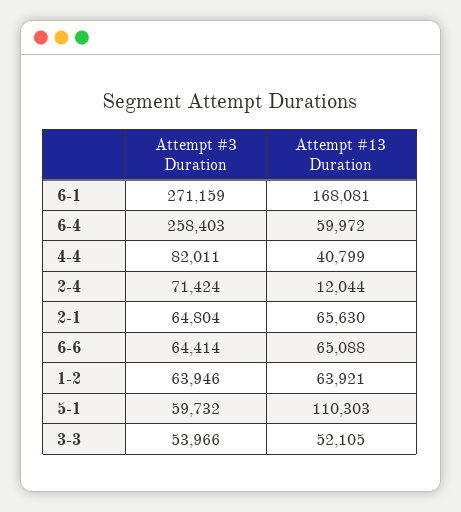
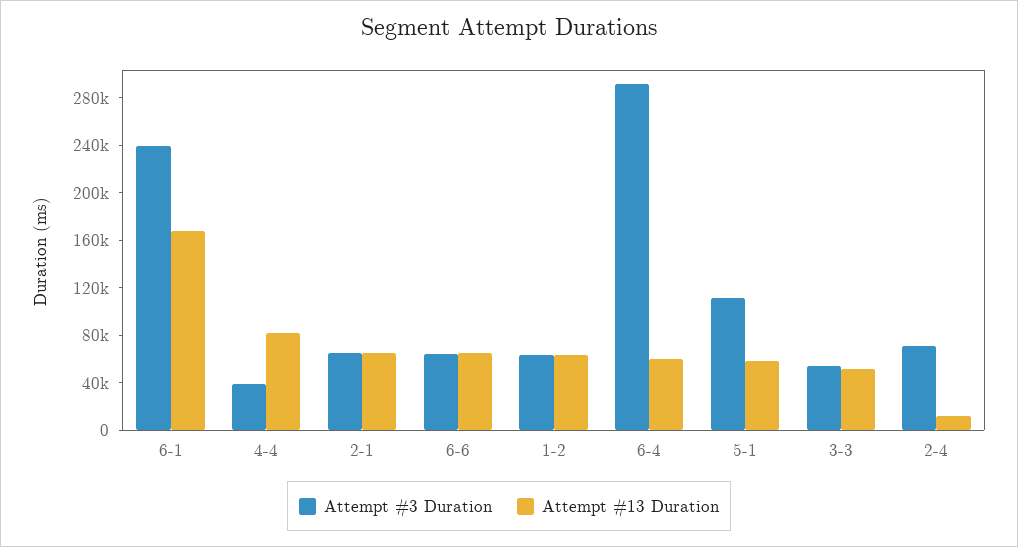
Attempt #3 Duration, 6-1: 271159 -> 240000
Attempt #3 Duration, 6-4: 258403 -> 290000
Attempt #3 Duration, 4-4: 82011 -> 40000
Attempt #13 Duration, 4-4: 40799 -> 80000
Attempt #3 Duration, 5-1: 59732 -> 110000
Attempt #13 Duration, 5-1: 110303 -> 60000

